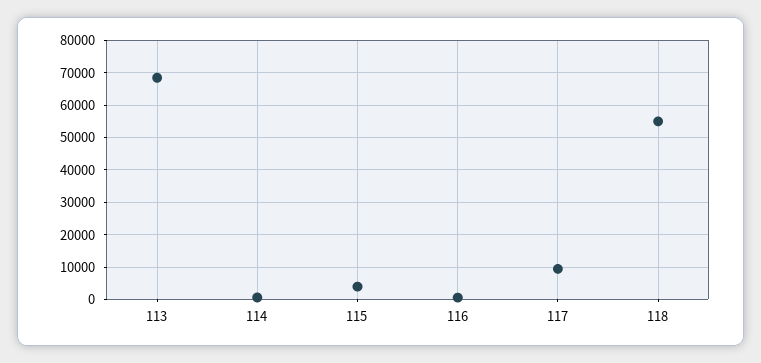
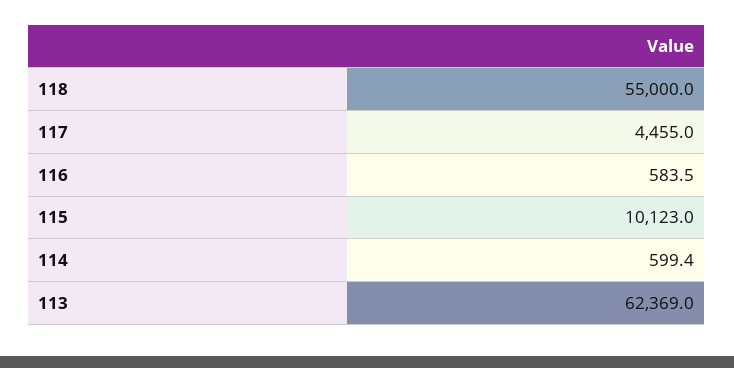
113: 68000 -> 62369
115: 4000 -> 10123
117: 10000 -> 4455

